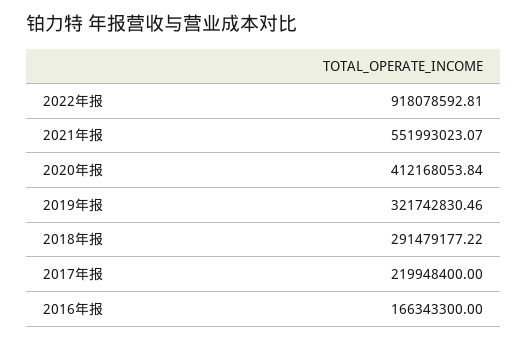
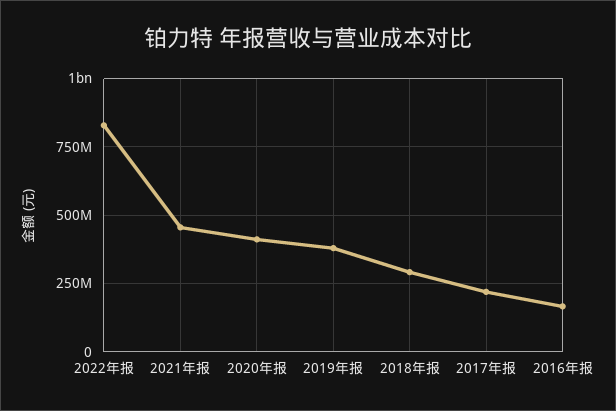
2022年报: 918078592.81 -> 825000000
2021年报: 551993023.07 -> 450000000
2019年报: 321742830.46 -> 375000000

